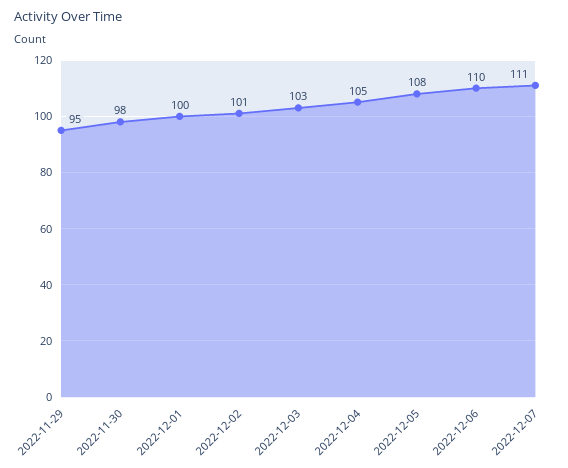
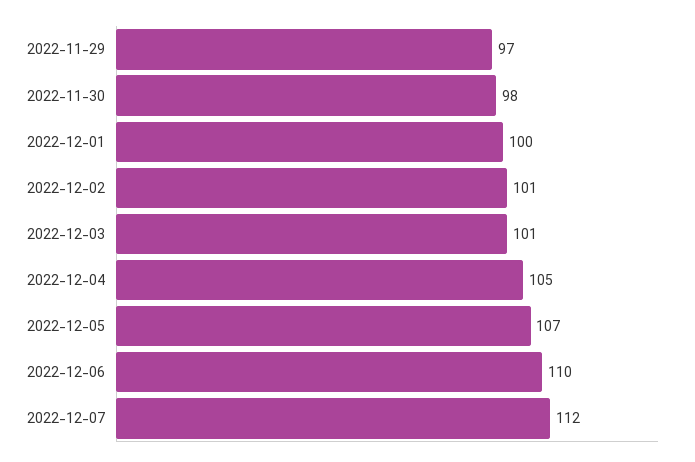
2022-11-29: 95 -> 97
2022-12-03: 103 -> 101
2022-12-05: 108 -> 107
2022-12-07: 111 -> 112

